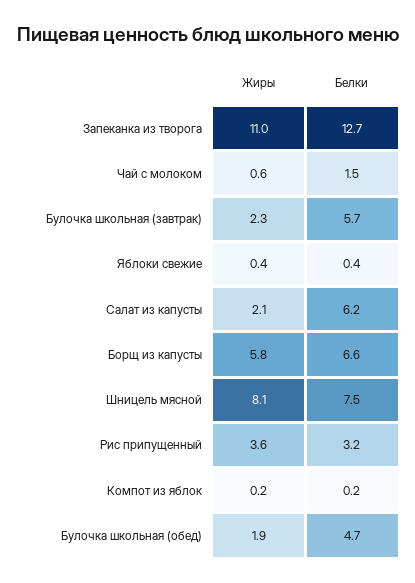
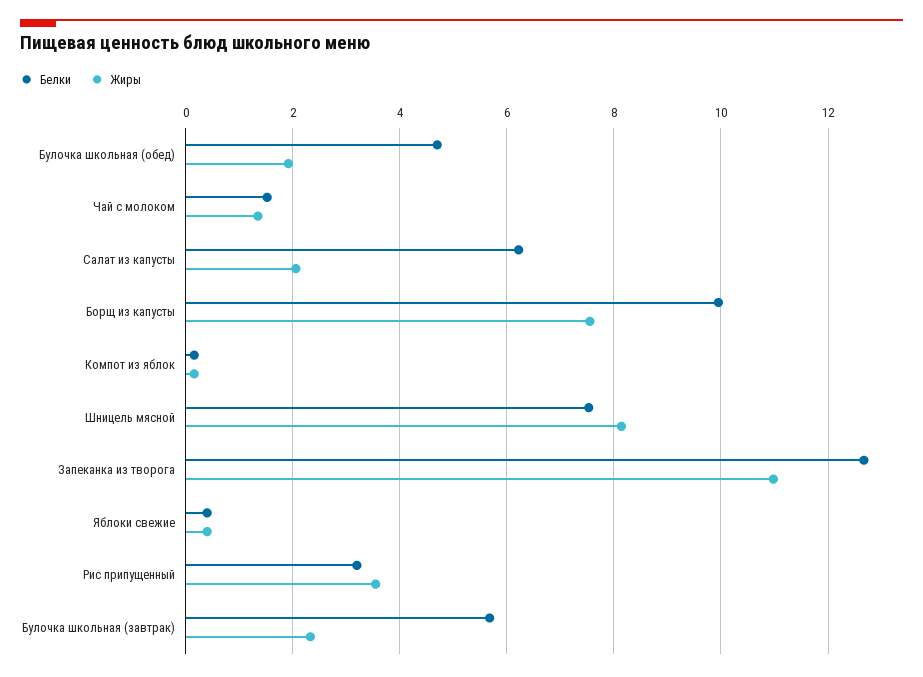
Жиры, Чай с молоком: 0.6 -> 1.4
Жиры, Борщ из капусты: 5.8 -> 7.6
Белки, Борщ из капусты: 6.6 -> 10

